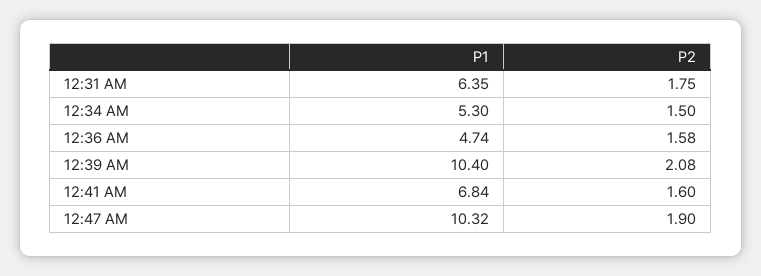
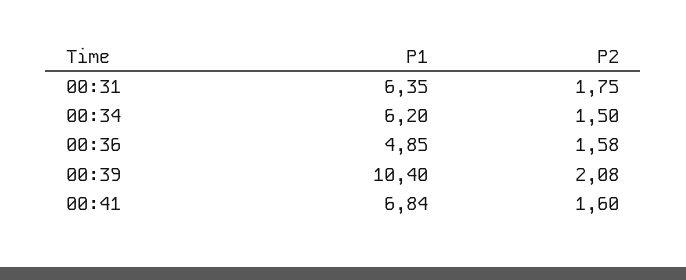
P1, 12:34 AM: 5.3 -> 6.2
P1, 12:36 AM: 4.74 -> 4.85
P1, 12:47 AM: 10.32 -> none
P2, 12:47 AM: 1.9 -> none

